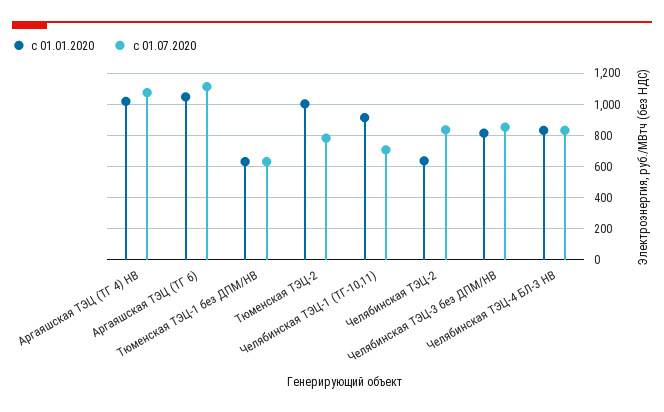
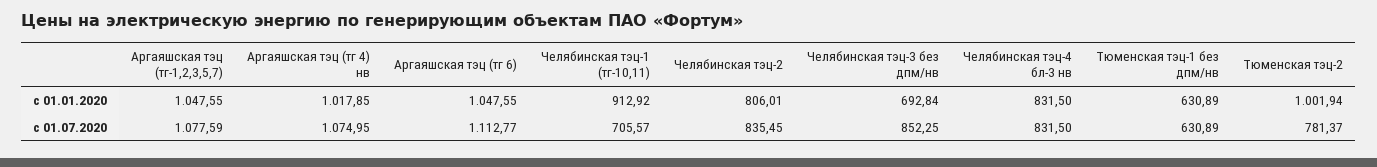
с 01.01.2020, Челябинская ТЭЦ-2: 650 -> 806.01
с 01.01.2020, Челябинская ТЭЦ-3 без ДПМ/НВ: 800 -> 692.84
с 01.01.2020, Аргаяшская тэц (тг-1,2,3,5,7): none -> 1047.55
с 01.07.2020, Аргаяшская тэц (тг-1,2,3,5,7): none -> 1077.59

